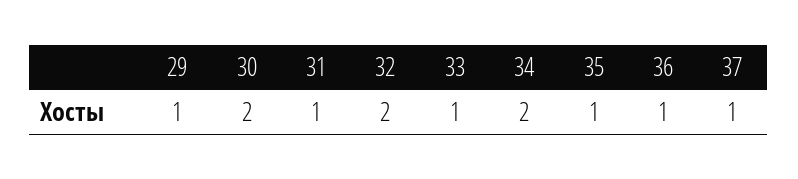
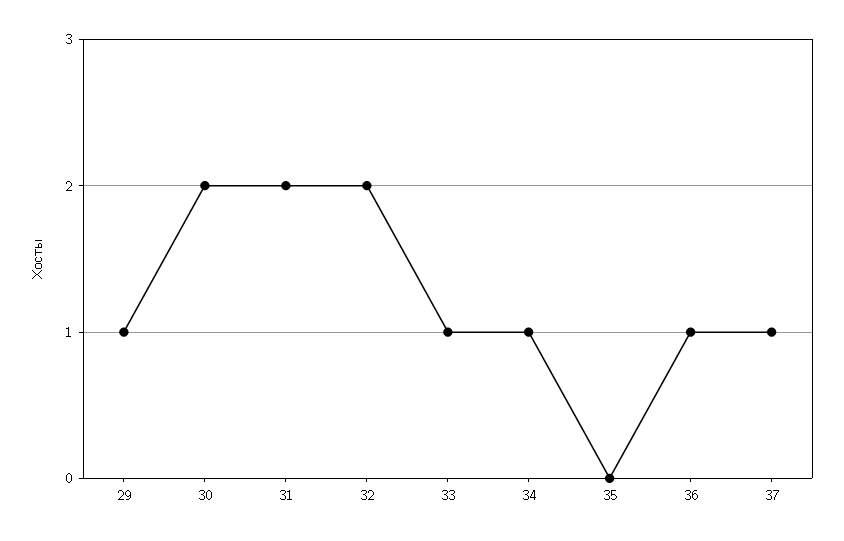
31: 1 -> 2
34: 2 -> 1
35: 1 -> 0

